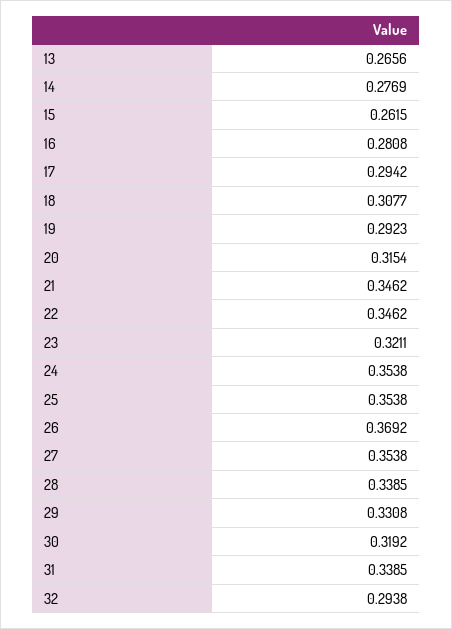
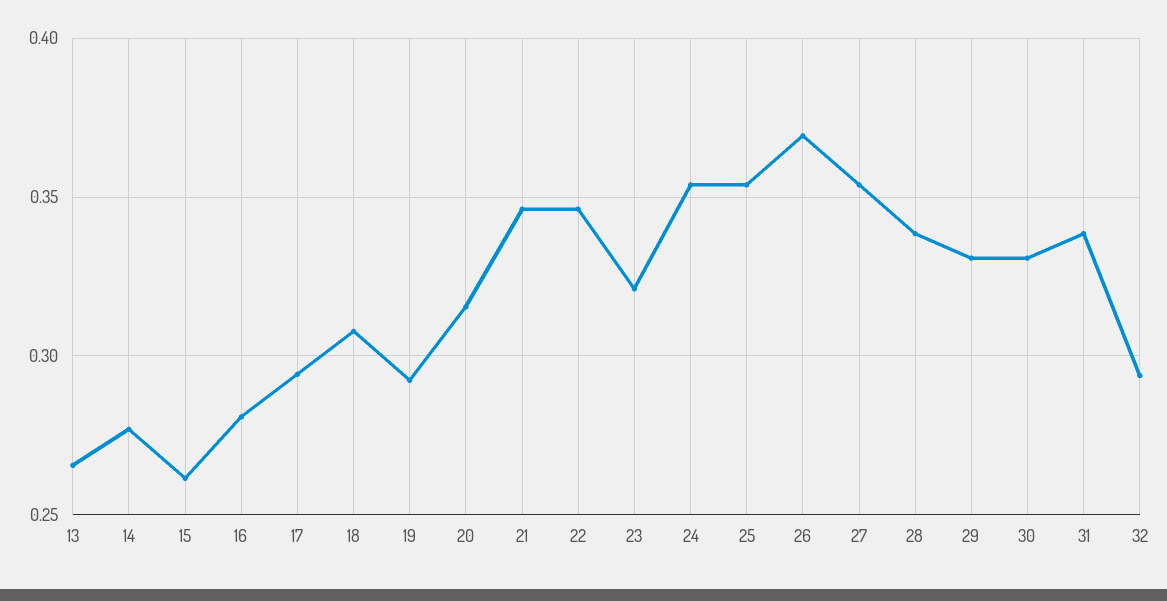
30: 0.3192 -> 0.33

